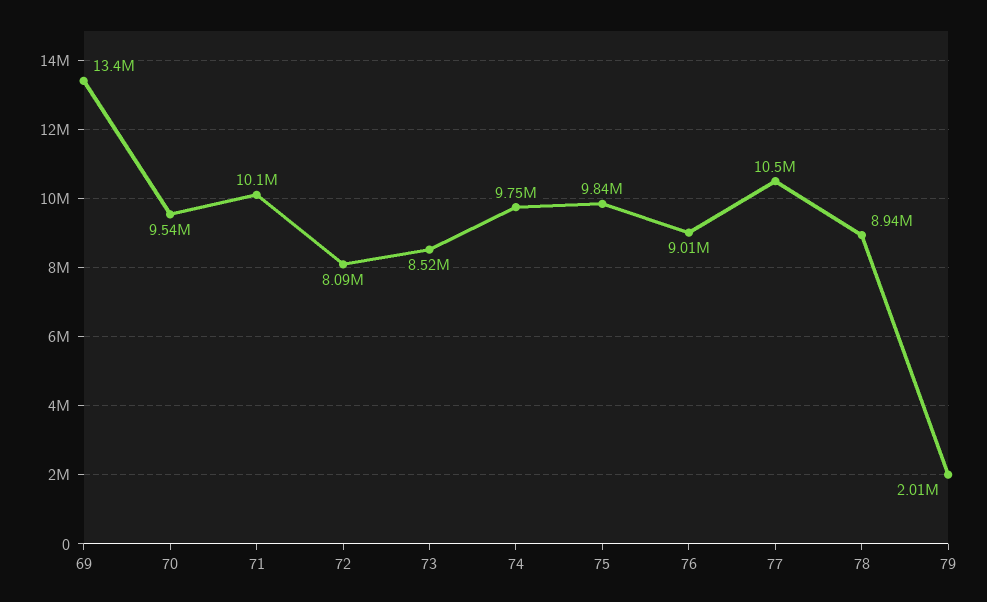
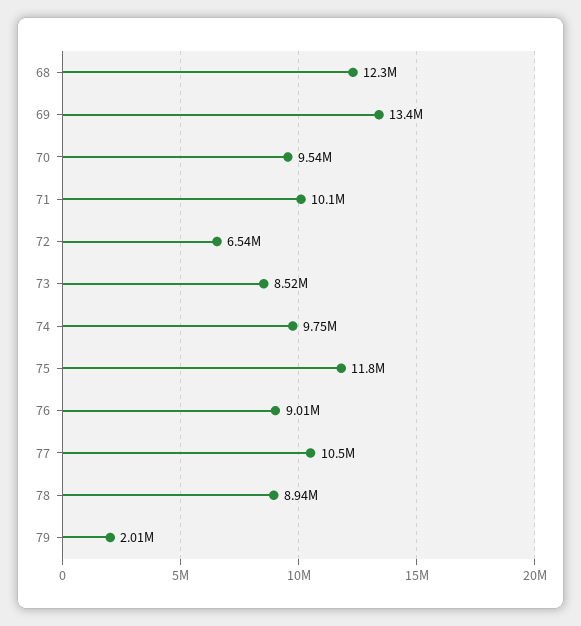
72: 8090000 -> 6540000
75: 9840000 -> 11800000
68: none -> 12300000

